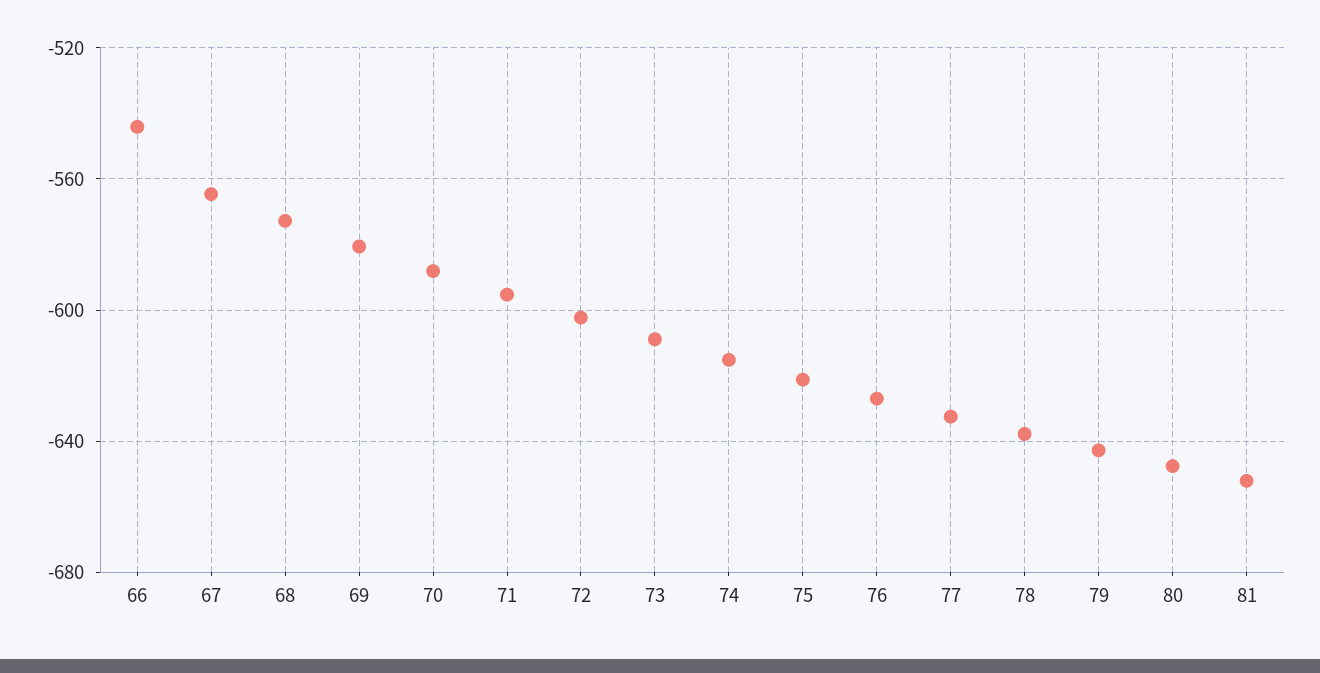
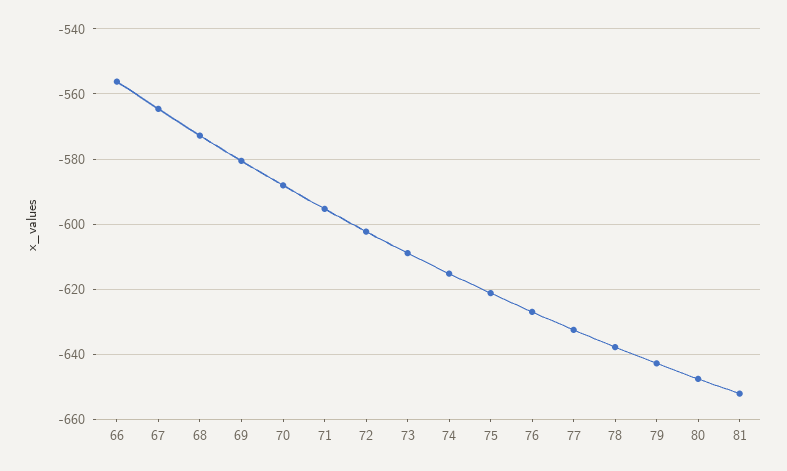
66: -545 -> -556

